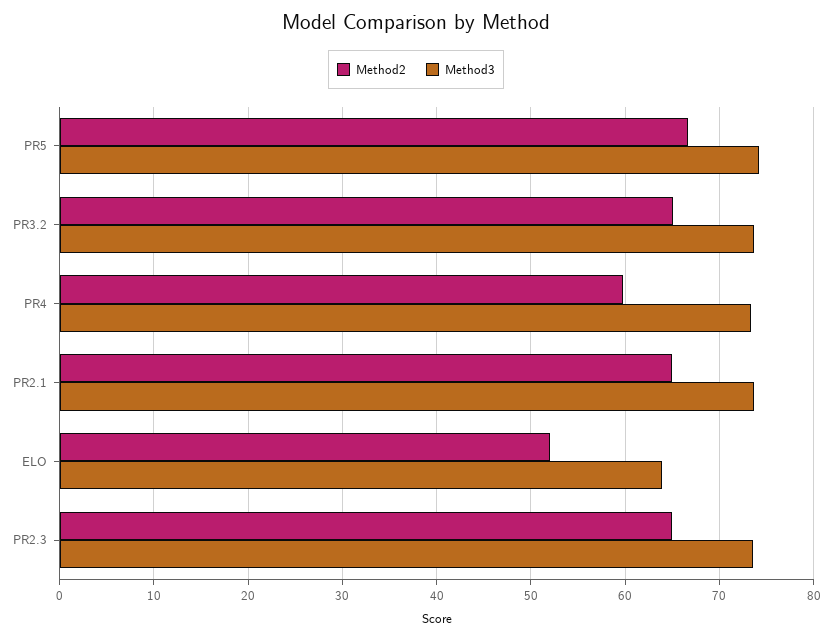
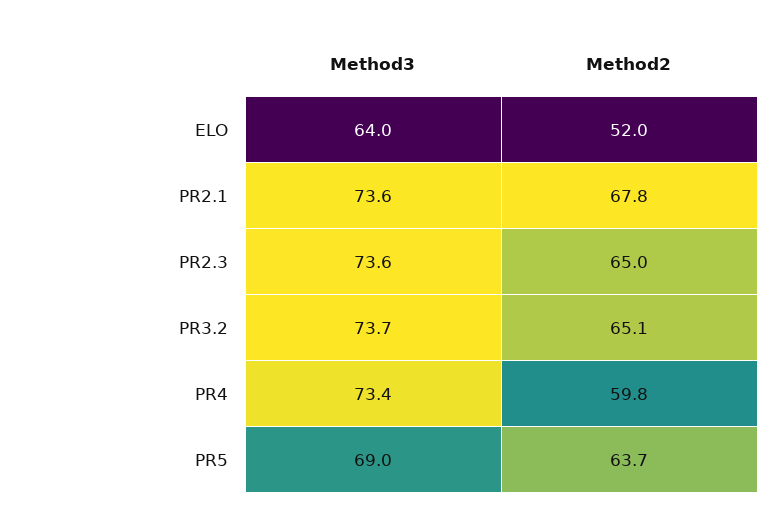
Method2, PR5: 67 -> 63.7
Method3, PR5: 74 -> 69
Method2, PR2.1: 65 -> 67.8

